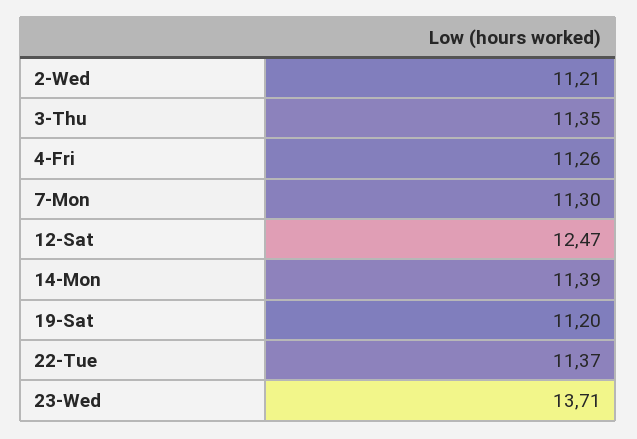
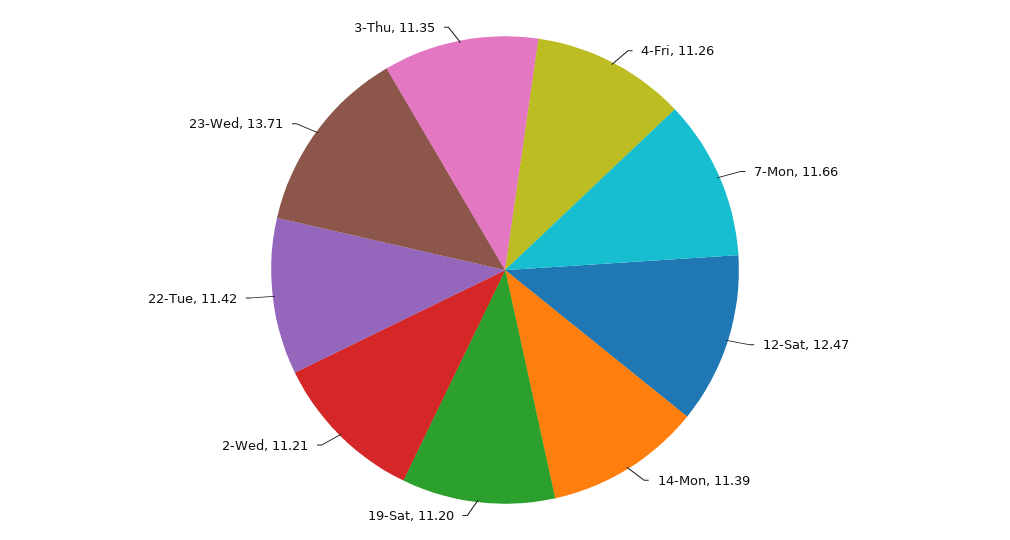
7-Mon: 11.3 -> 11.66
22-Tue: 11.37 -> 11.42

